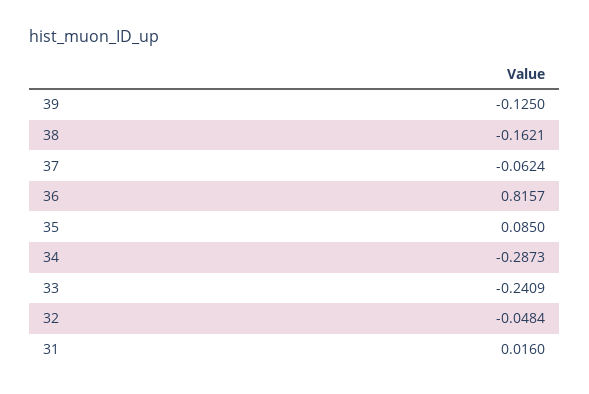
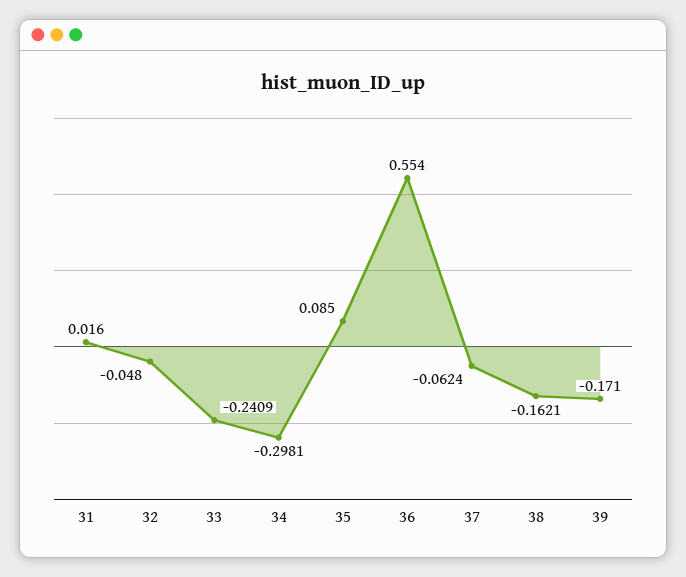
39: -0.125 -> -0.171
36: 0.8157 -> 0.554
34: -0.2873 -> -0.2981
32: -0.0484 -> -0.048

